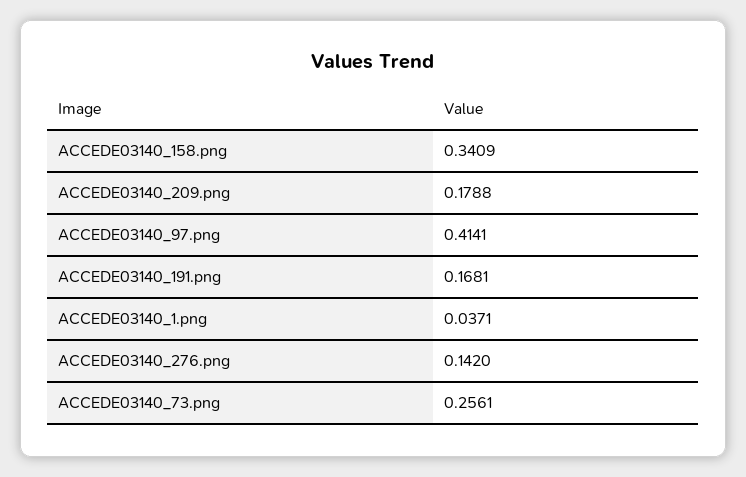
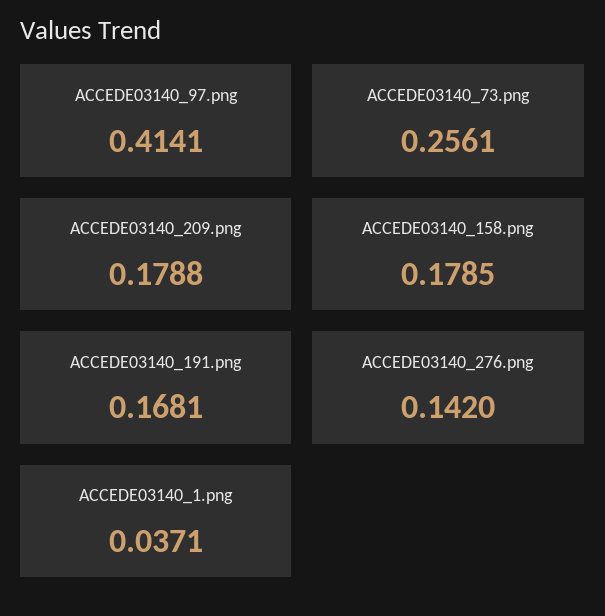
ACCEDE03140_158.png: 0.3409 -> 0.1785

